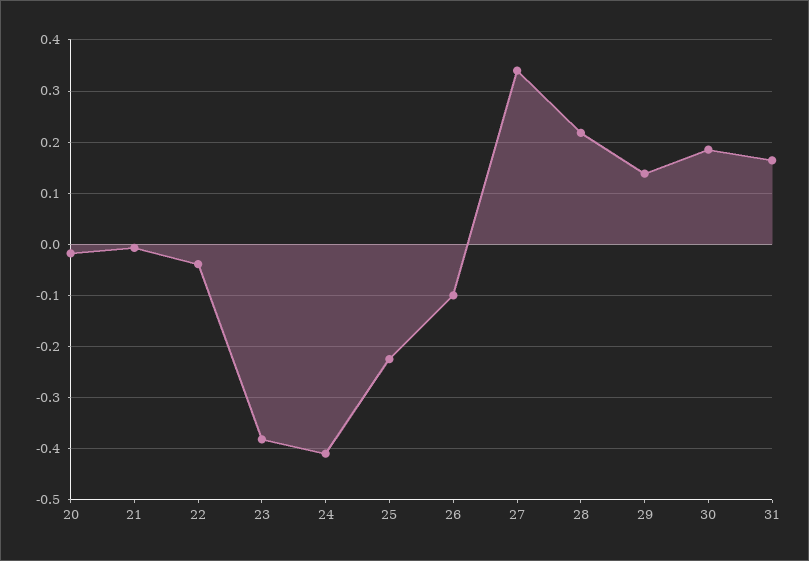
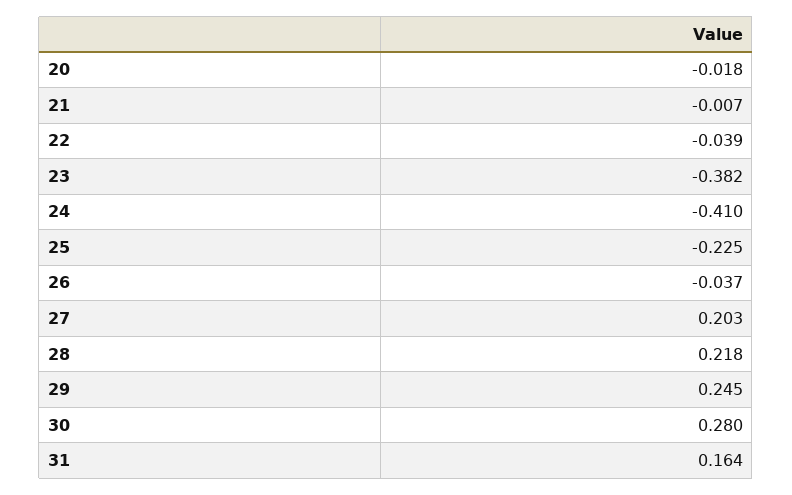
26: -0.1 -> -0.037
27: 0.34 -> 0.203
29: 0.14 -> 0.245
30: 0.18 -> 0.28

